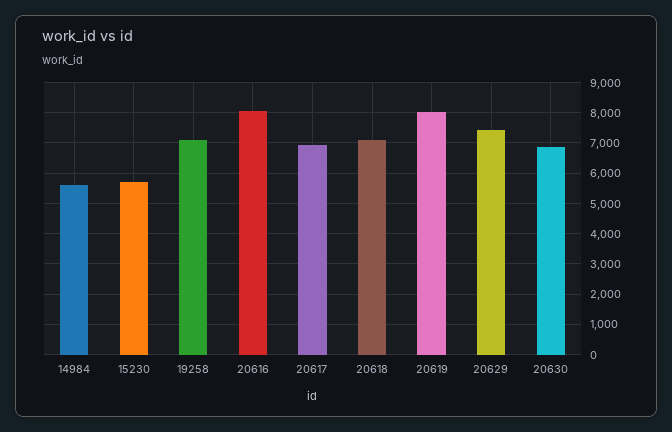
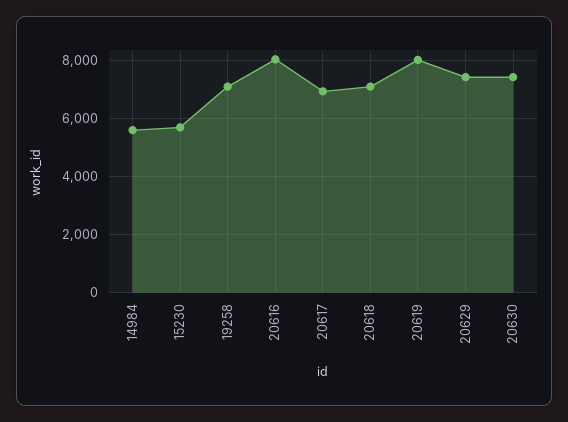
20630: 6800 -> 7500

